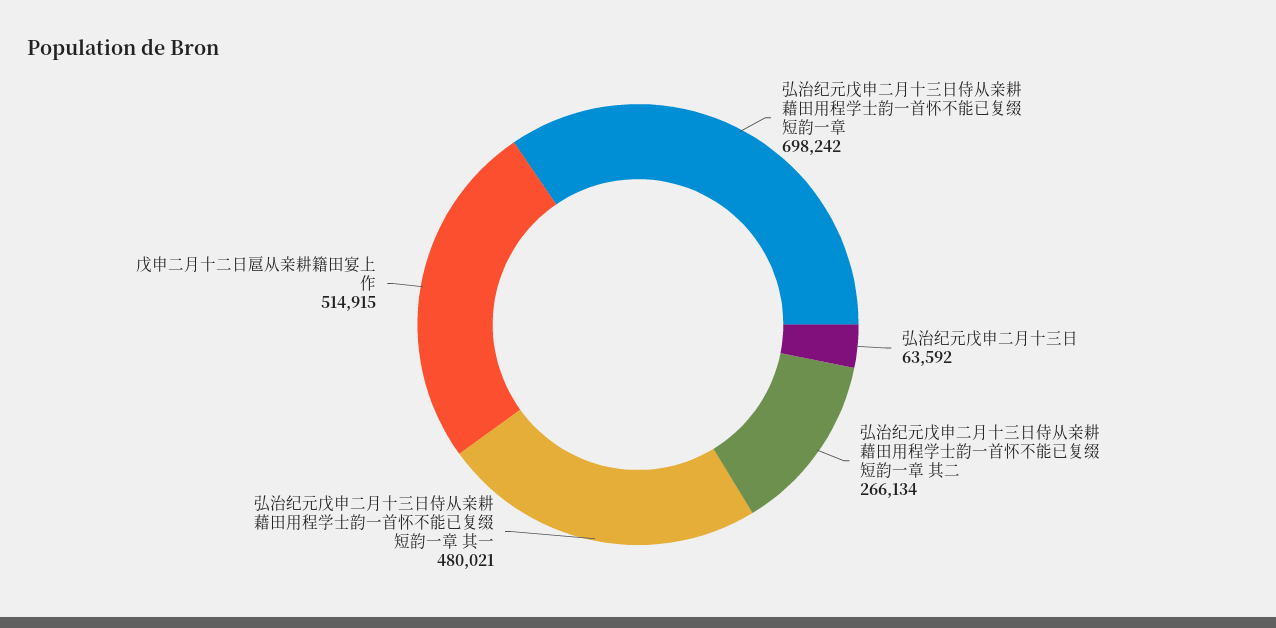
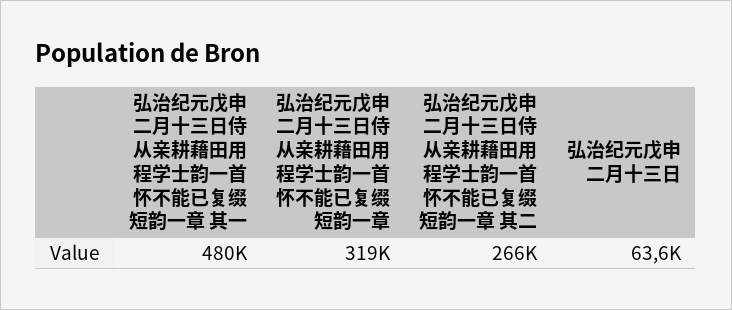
弘治纪元戊申二月十三日侍从亲耕藉田用程学士韵一首怀不能已复缀短韵一章: 698242 -> 319000
戊申二月十二日扈从亲耕籍田宴上作: 514915 -> none

